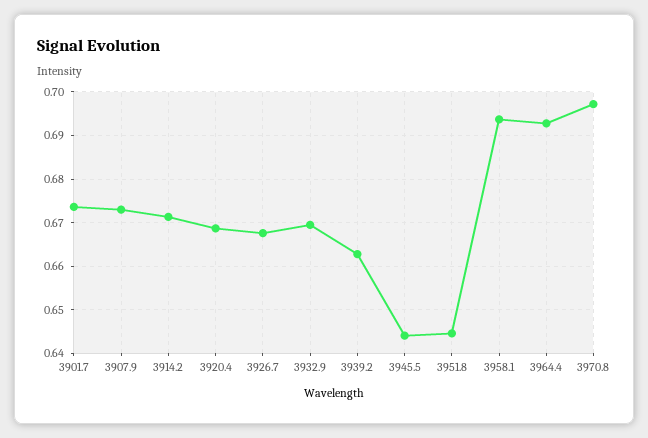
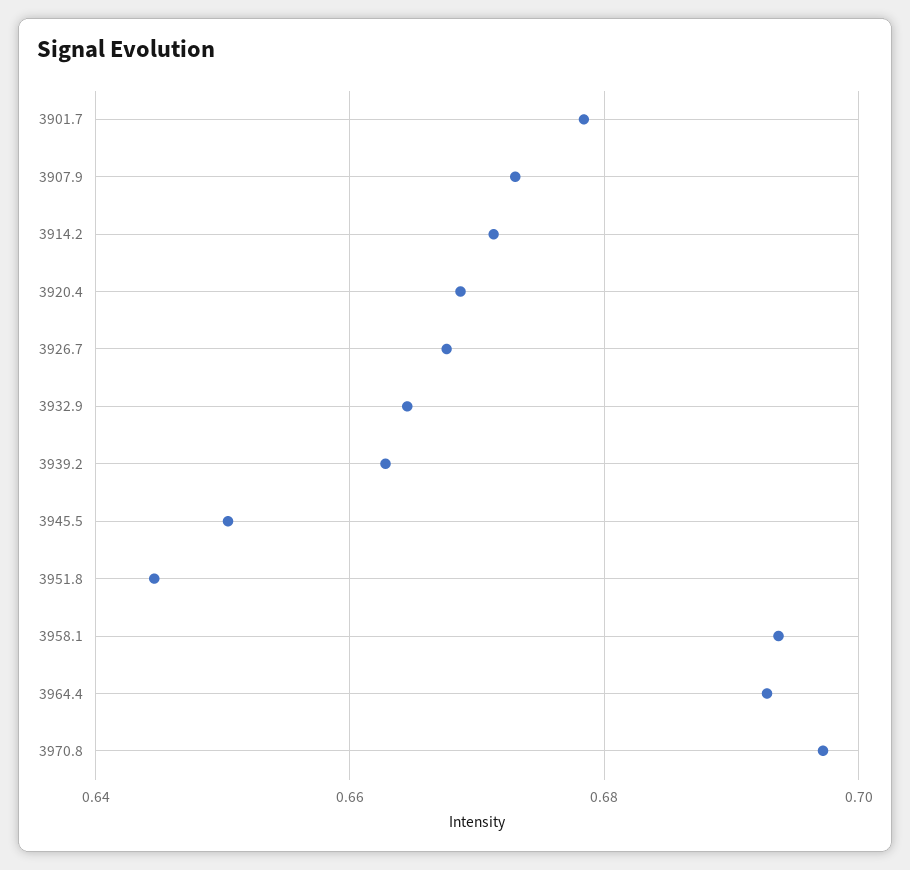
3901.7: 0.674 -> 0.678
3932.9: 0.67 -> 0.664
3945.5: 0.644 -> 0.65

